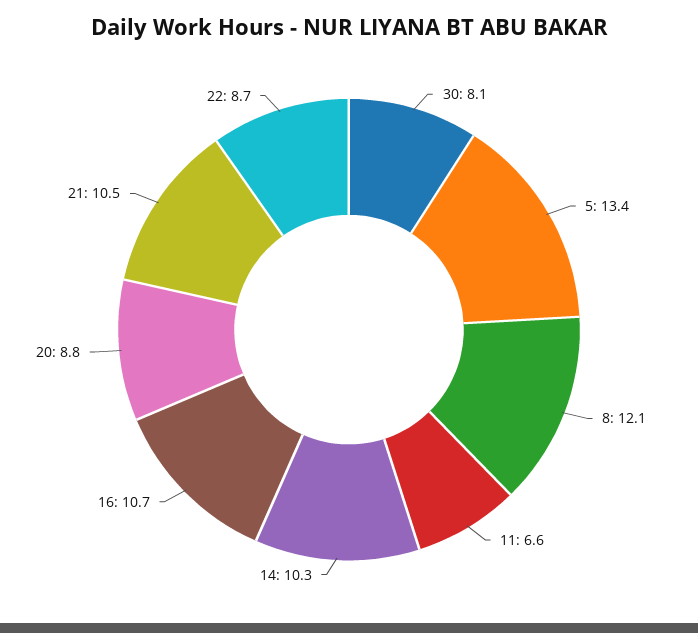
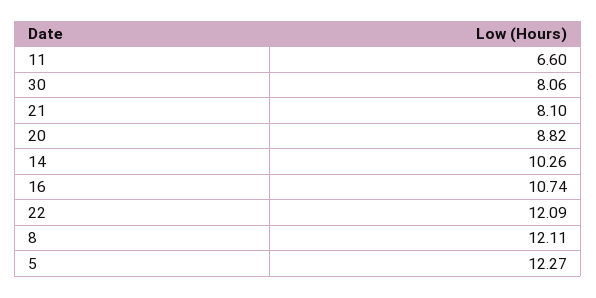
5: 13.4 -> 12.27
21: 10.5 -> 8.1
22: 8.7 -> 12.09

